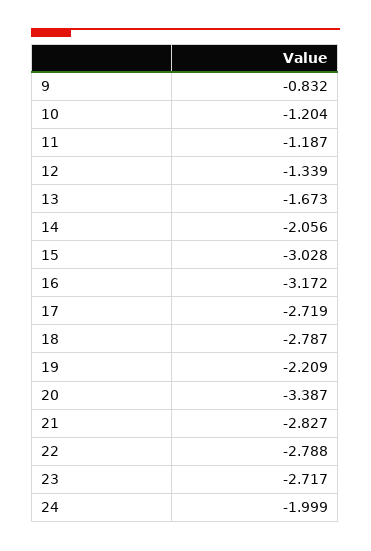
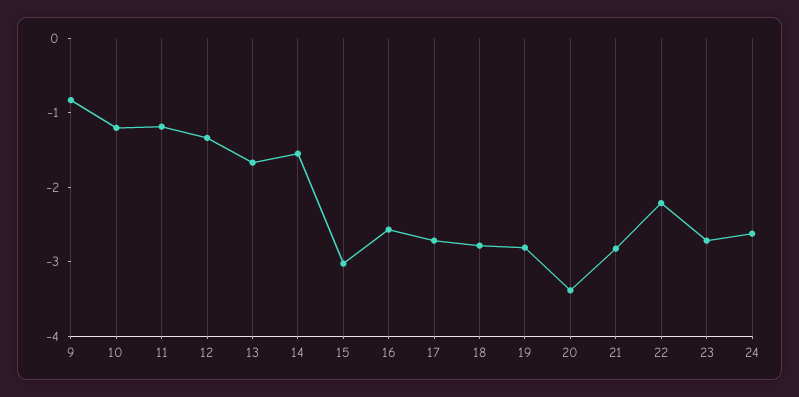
14: -2.056 -> -1.6
16: -3.172 -> -2.6
19: -2.209 -> -2.8
22: -2.788 -> -2.2
24: -1.999 -> -2.6

